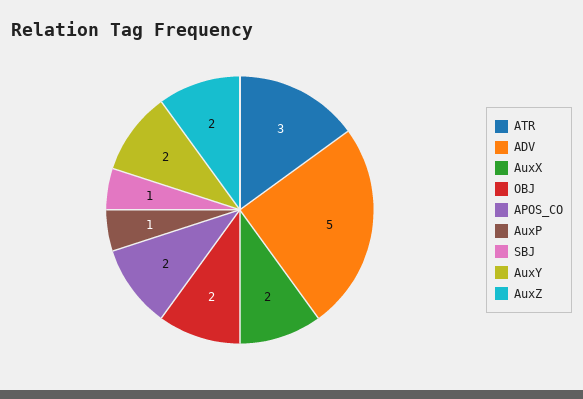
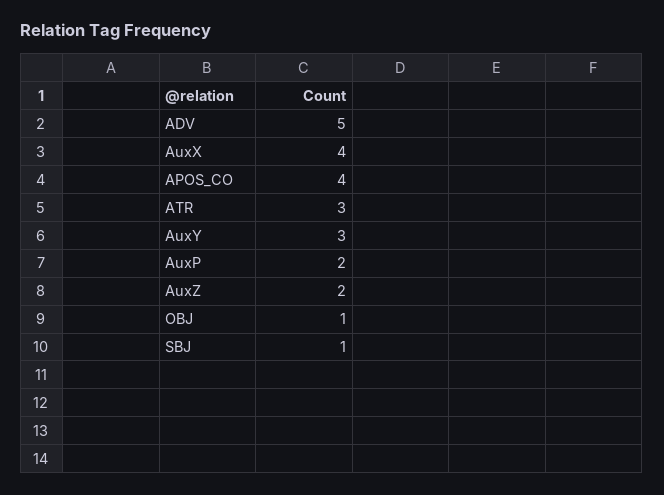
AuxX: 2 -> 4
OBJ: 2 -> 1
APOS_CO: 2 -> 4
AuxP: 1 -> 2
AuxY: 2 -> 3

